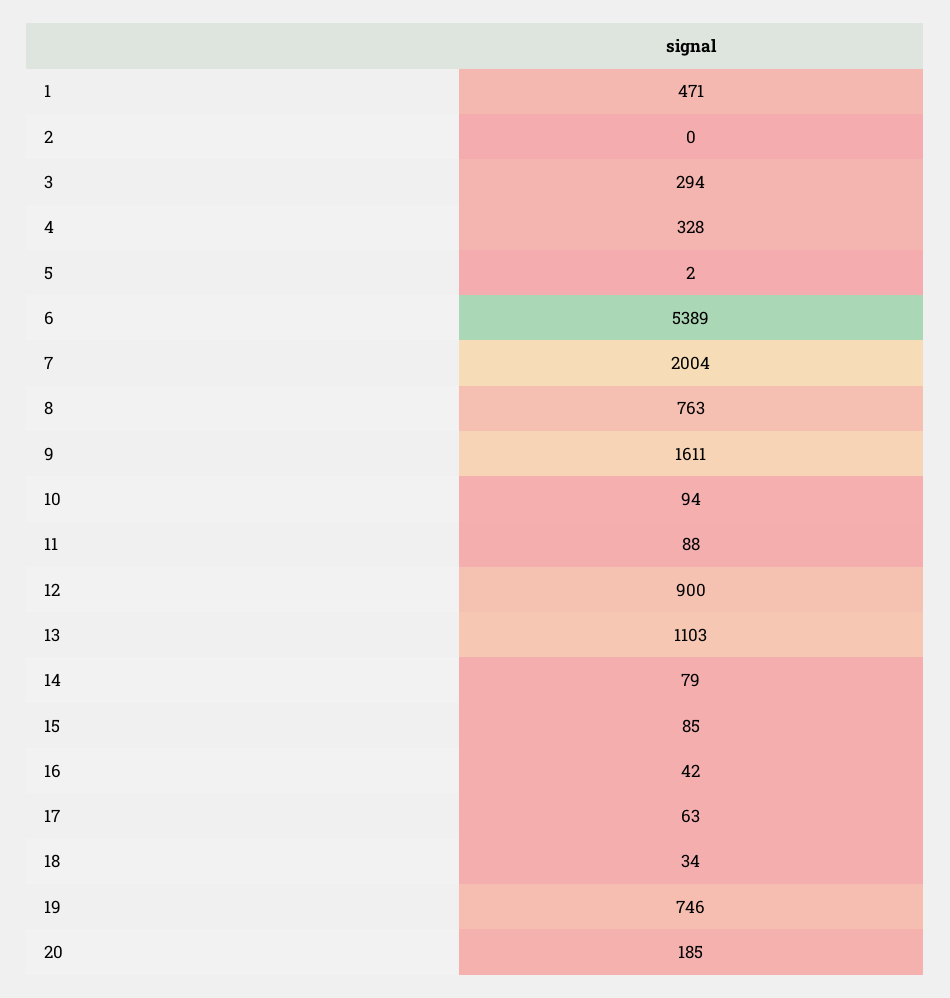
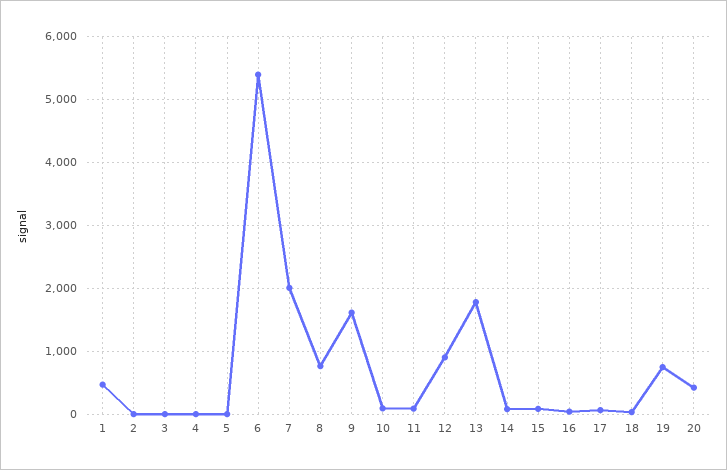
3: 294 -> 0
4: 328 -> 0
13: 1103 -> 1800
20: 185 -> 400

